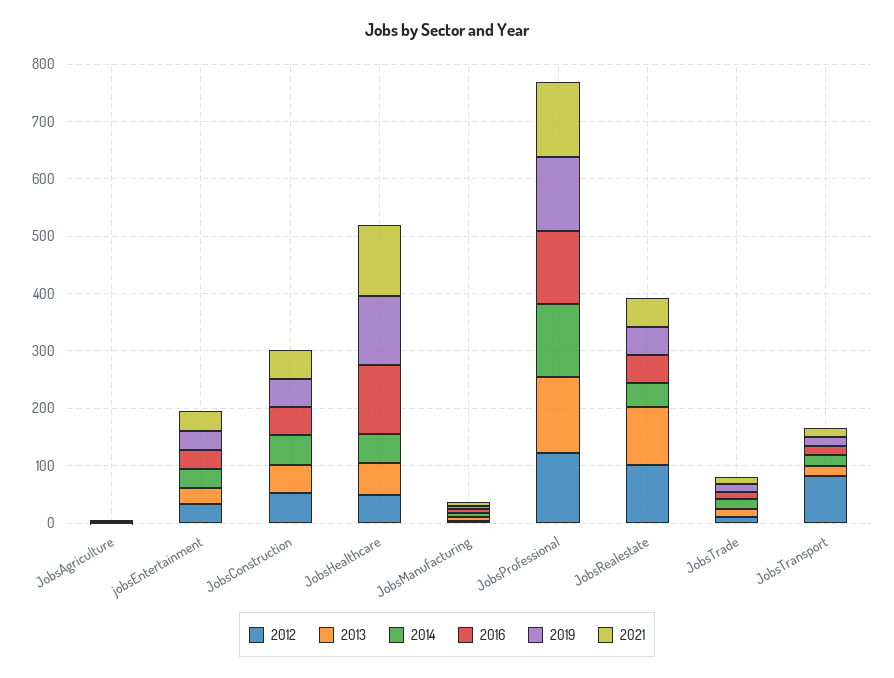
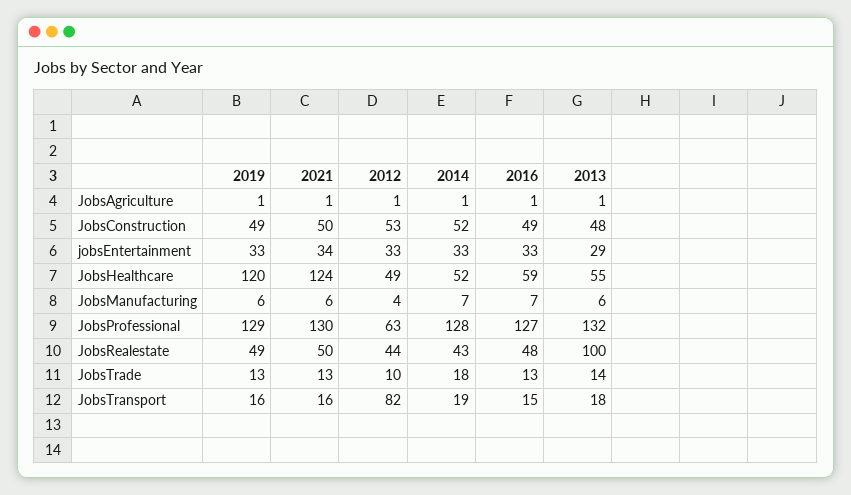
2016, JobsHealthcare: 120 -> 59
2012, JobsProfessional: 120 -> 63
2012, JobsRealestate: 100 -> 44

